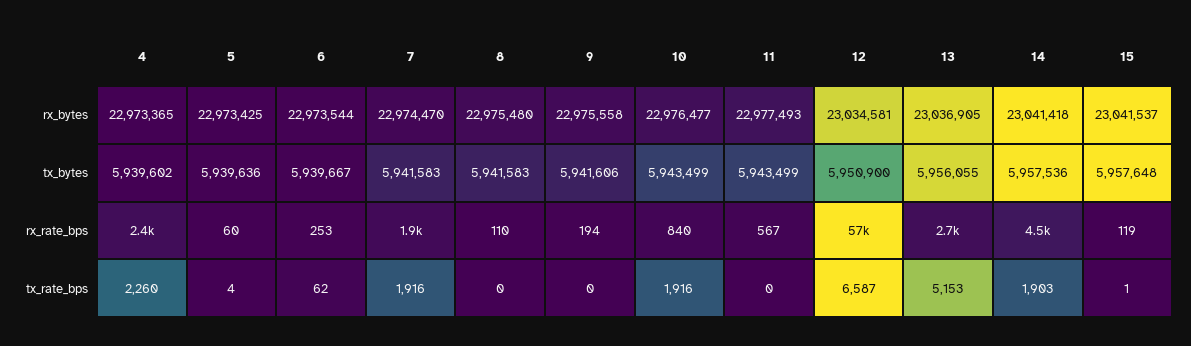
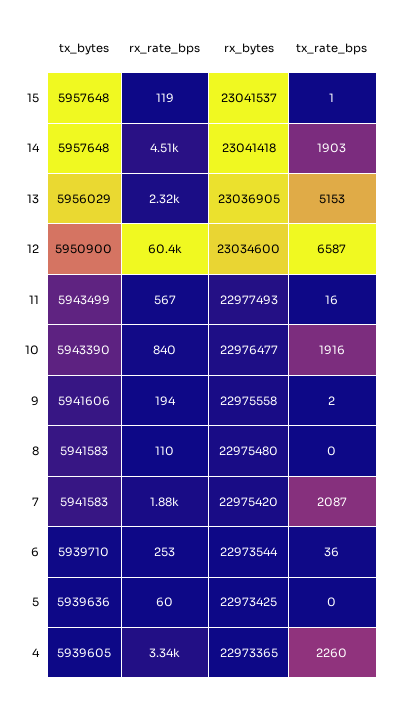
7, rx_bytes: 22974470 -> 22975420
12, rx_bytes: 23034581 -> 23034600
4, tx_bytes: 5939602 -> 5939605
6, tx_bytes: 5939667 -> 5939710
10, tx_bytes: 5943499 -> 5943390
13, tx_bytes: 5956055 -> 5956029
14, tx_bytes: 5957536 -> 5957648
4, rx_rate_bps: 2400 -> 3340
12, rx_rate_bps: 57000 -> 60400
13, rx_rate_bps: 2700 -> 2320
5, tx_rate_bps: 4 -> 0
6, tx_rate_bps: 62 -> 36
7, tx_rate_bps: 1916 -> 2087
9, tx_rate_bps: 0 -> 2
11, tx_rate_bps: 0 -> 16

